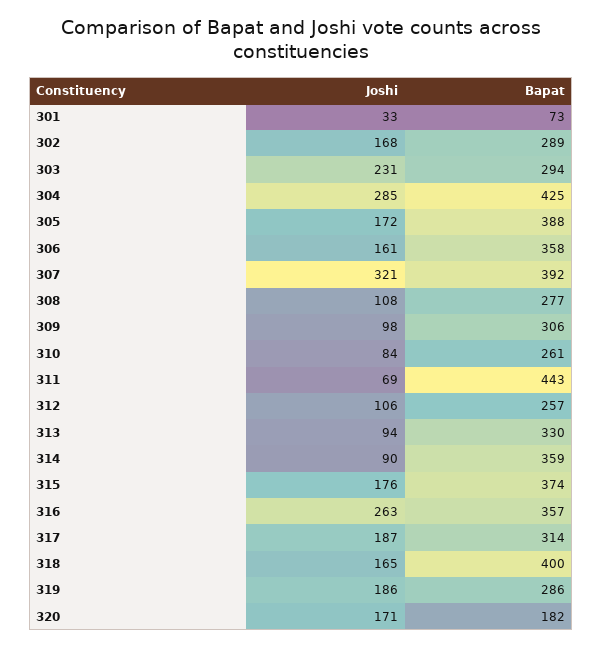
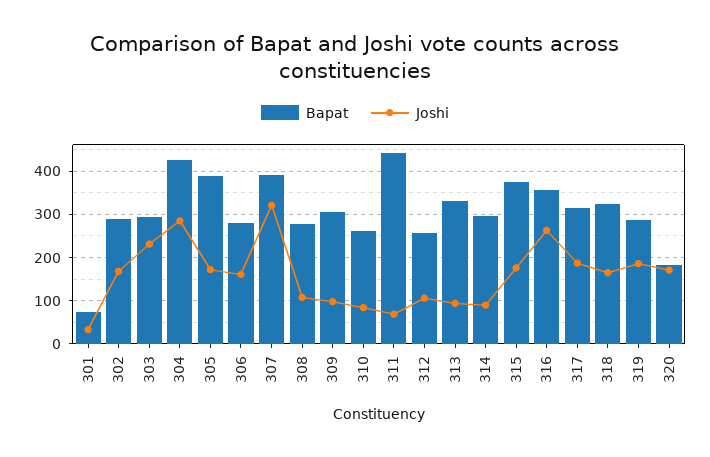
Bapat, 306: 358 -> 280
Bapat, 314: 359 -> 300
Bapat, 318: 400 -> 320

